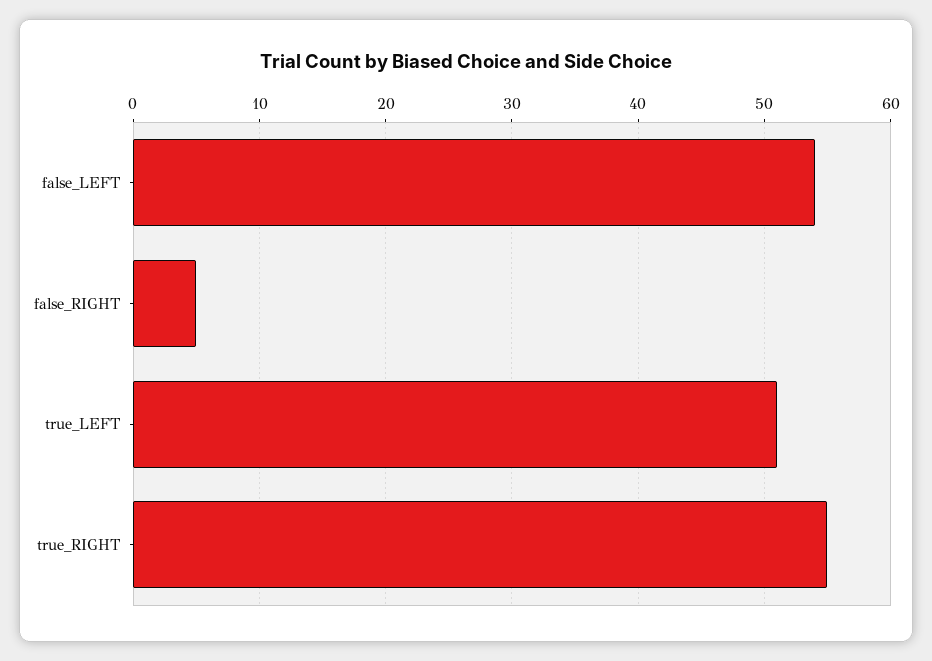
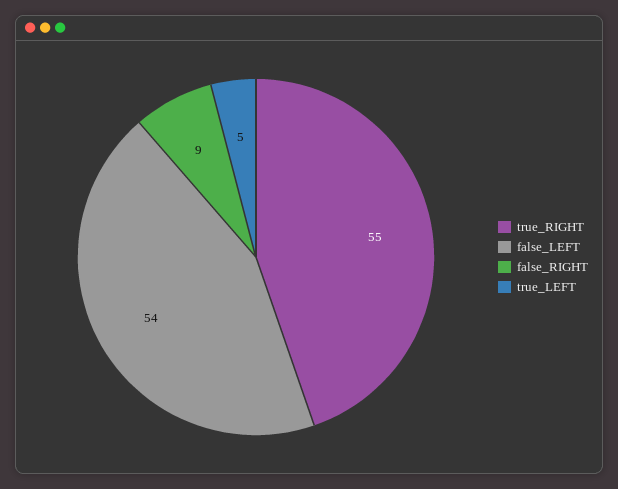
false_RIGHT: 5 -> 9
true_LEFT: 51 -> 5

